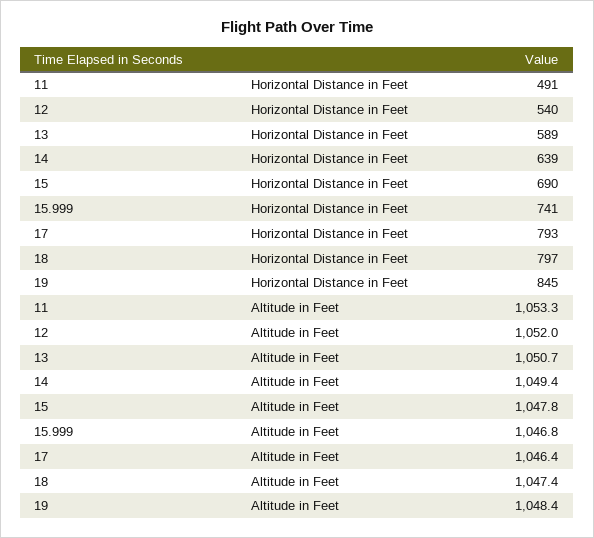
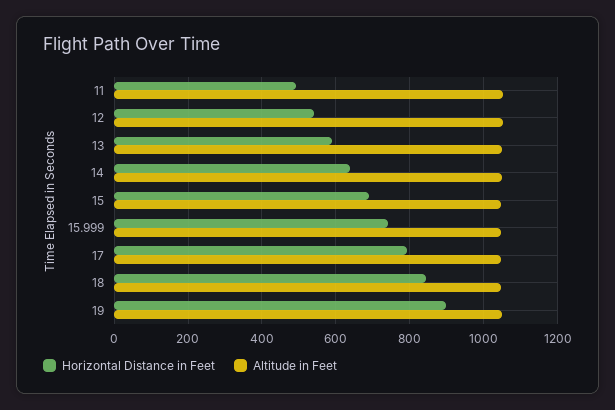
Horizontal Distance in Feet, 18: 797 -> 840
Horizontal Distance in Feet, 19: 845 -> 900

